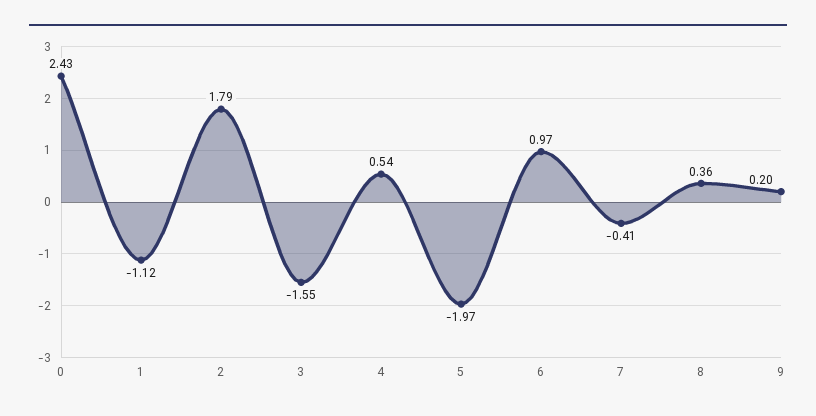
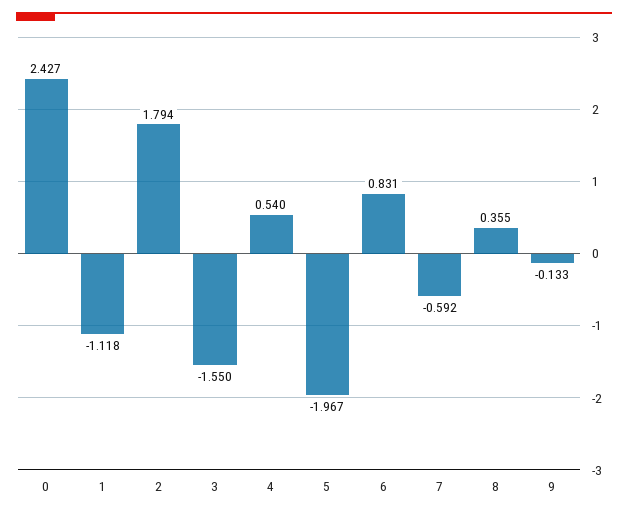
6: 0.97 -> 0.831
7: -0.41 -> -0.592
9: 0.2 -> -0.133

